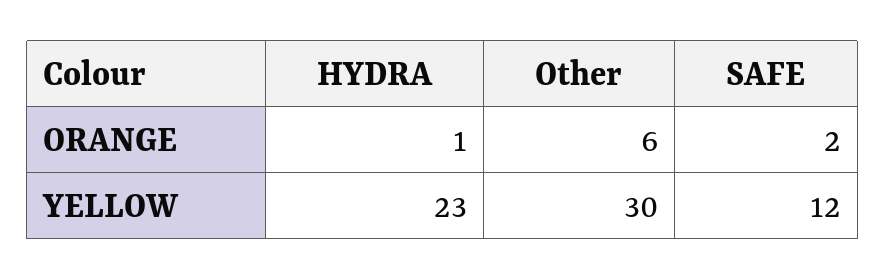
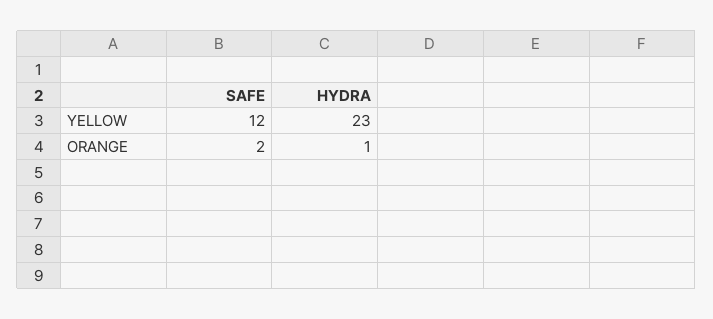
Other, ORANGE: 6 -> none
Other, YELLOW: 30 -> none

